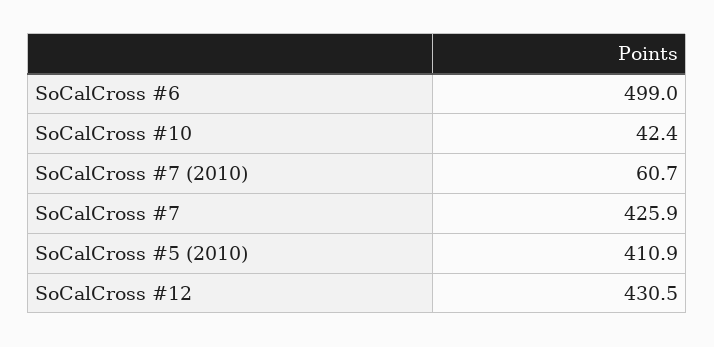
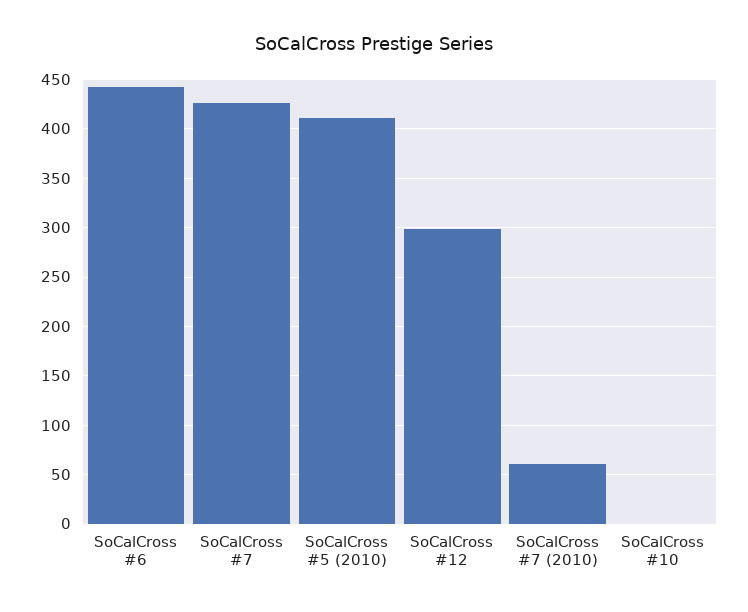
SoCalCross #6: 499 -> 440
SoCalCross #10: 42.4 -> 0
SoCalCross #12: 430.5 -> 300

